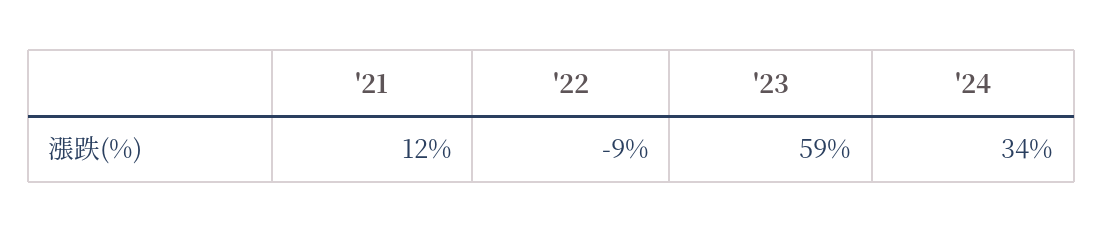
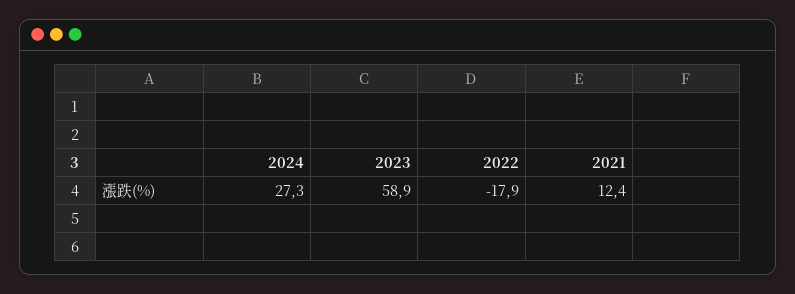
'22: -9 -> -17.9
'24: 34 -> 27.3

